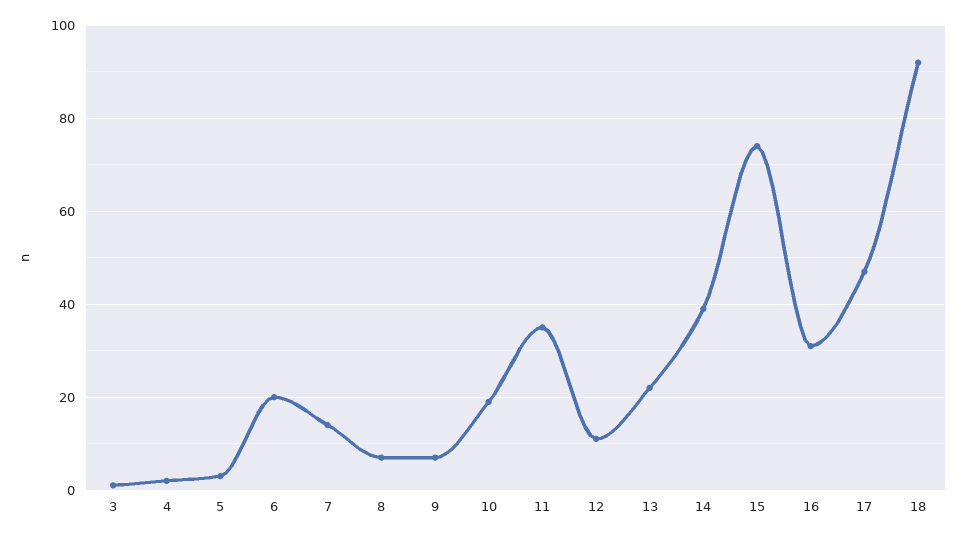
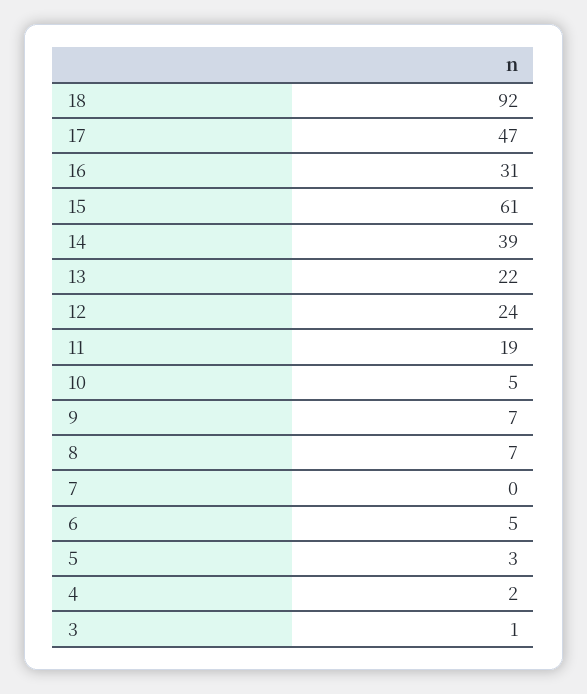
6: 20 -> 5
7: 15 -> 0
10: 20 -> 5
11: 35 -> 19
12: 10 -> 24
15: 75 -> 61

